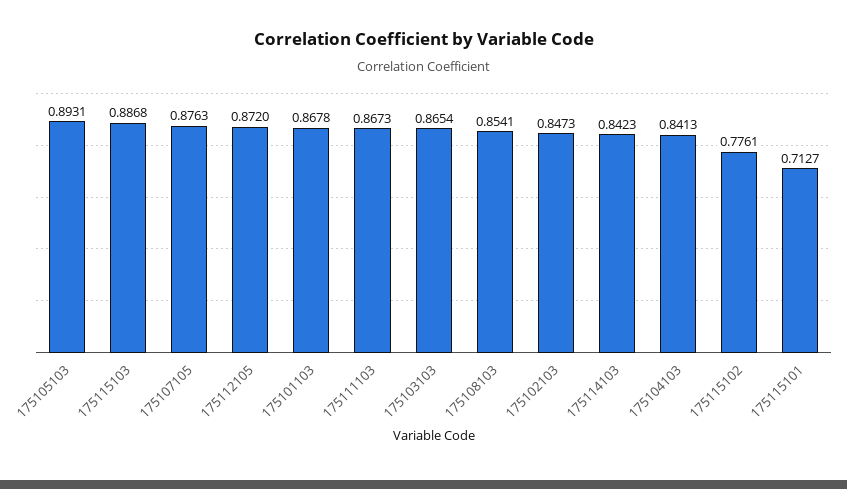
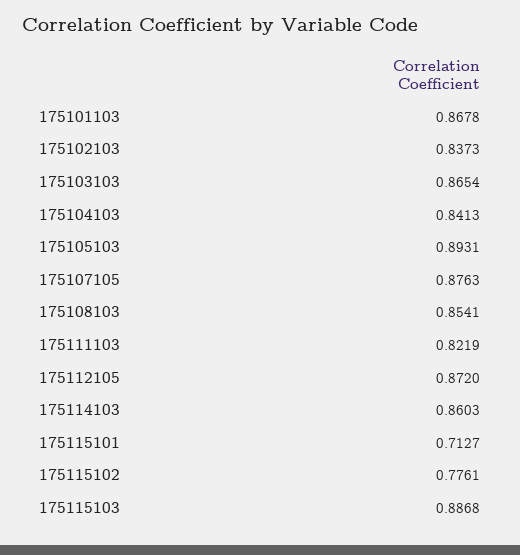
175111103: 0.8673 -> 0.8219
175102103: 0.8473 -> 0.8373
175114103: 0.8423 -> 0.8603

